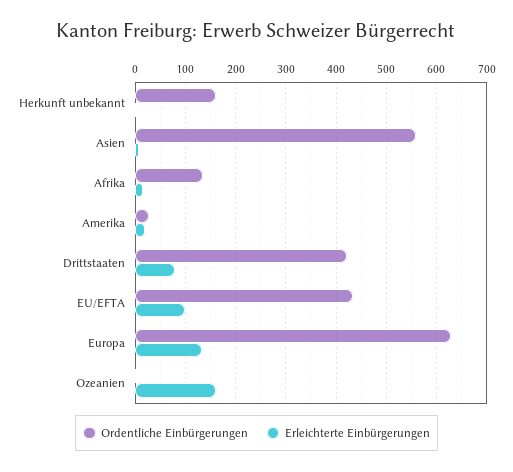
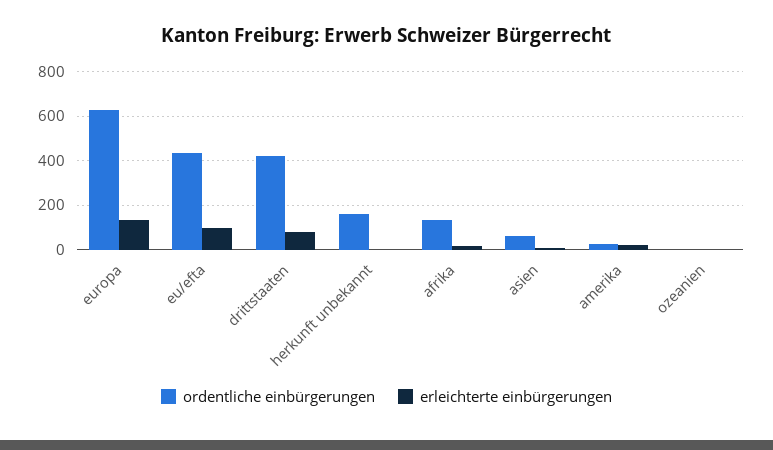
Ordentliche Einbürgerungen, Asien: 560 -> 50
Erleichterte Einbürgerungen, Ozeanien: 160 -> 0

